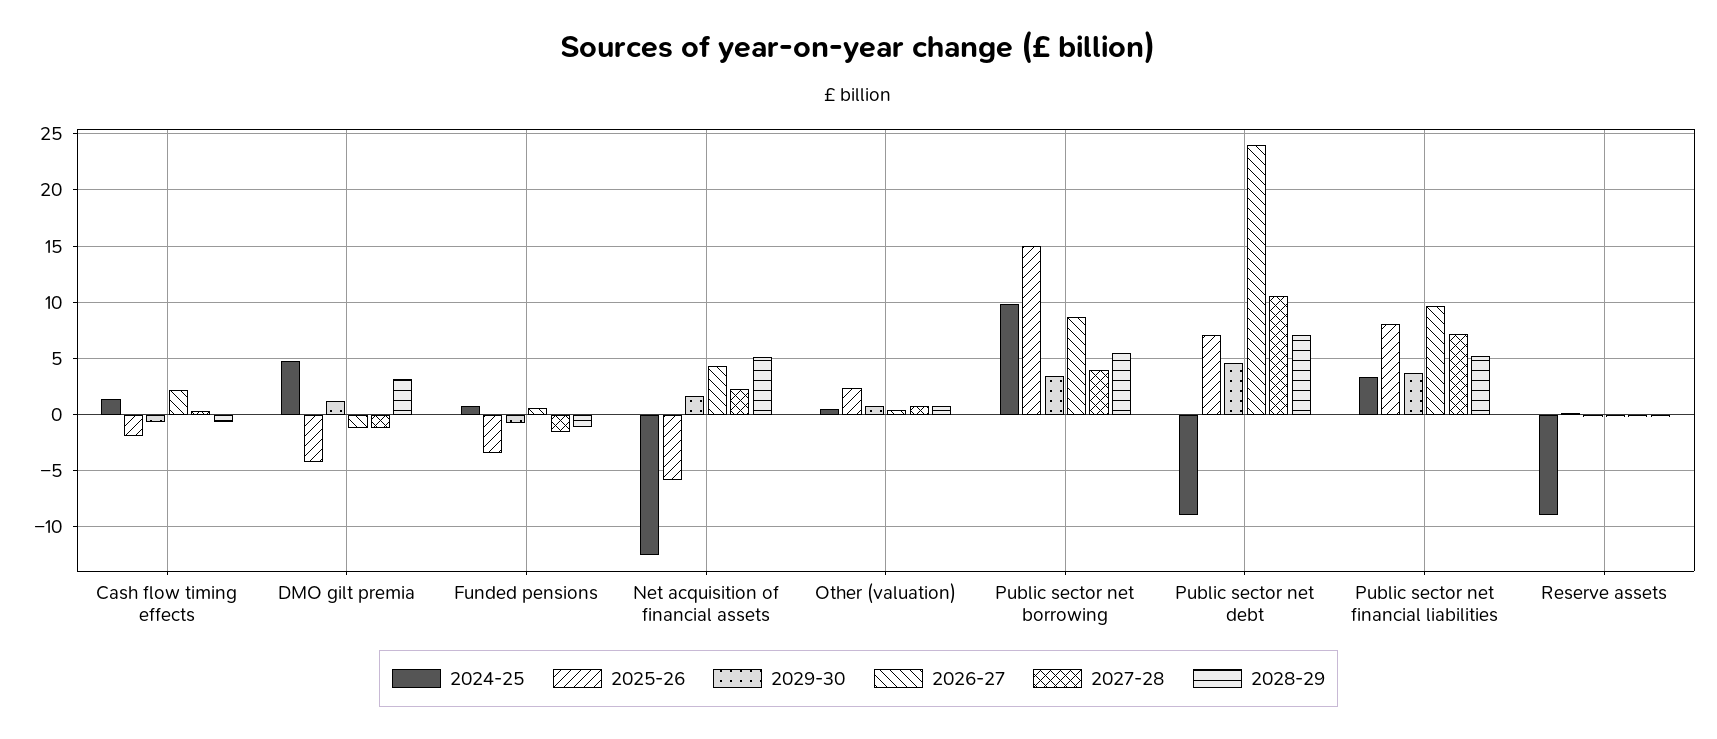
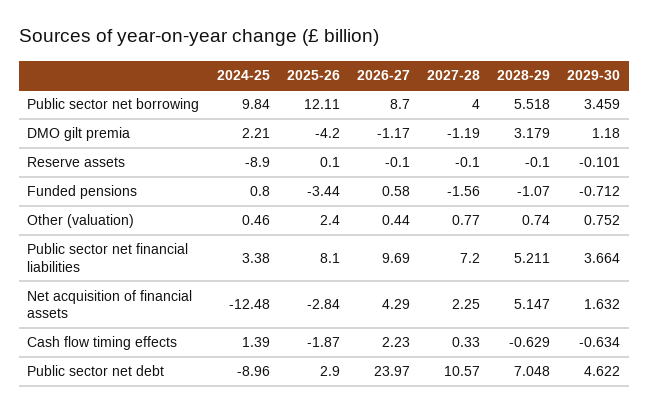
2024-25, DMO gilt premia: 5 -> 2.21
2025-26, Net acquisition of financial assets: -6 -> -2.84
2025-26, Public sector net borrowing: 15 -> 12.11
2025-26, Public sector net debt: 7 -> 2.9

